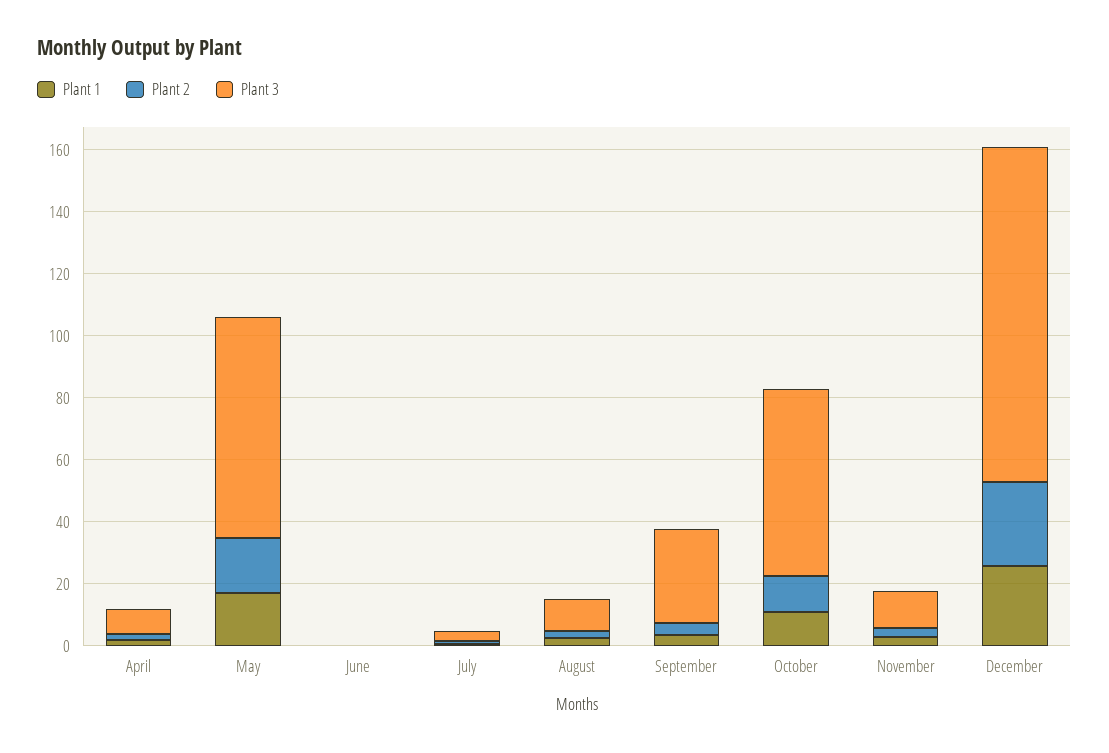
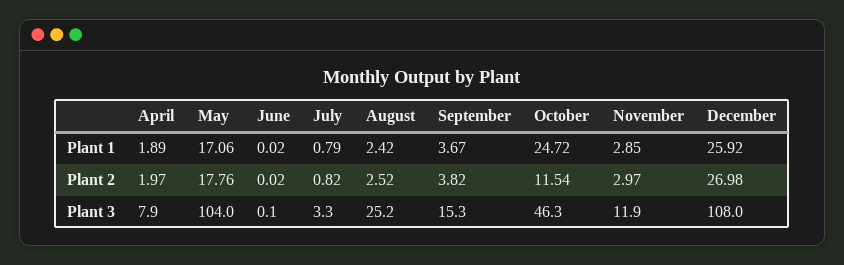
Plant 3, May: 70 -> 104
Plant 3, August: 10 -> 25.2
Plant 3, September: 30 -> 15.3
Plant 1, October: 10 -> 24.72
Plant 3, October: 60 -> 46.3

